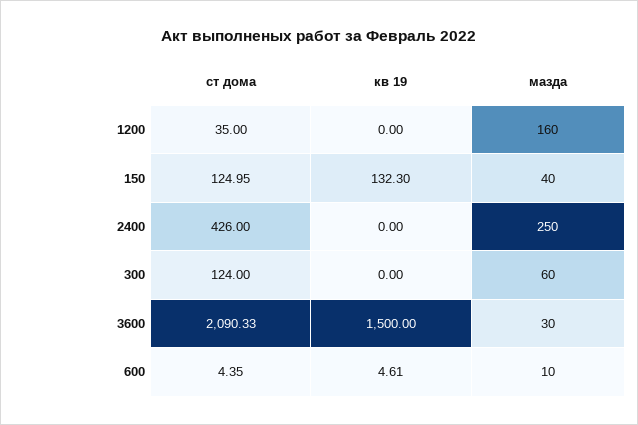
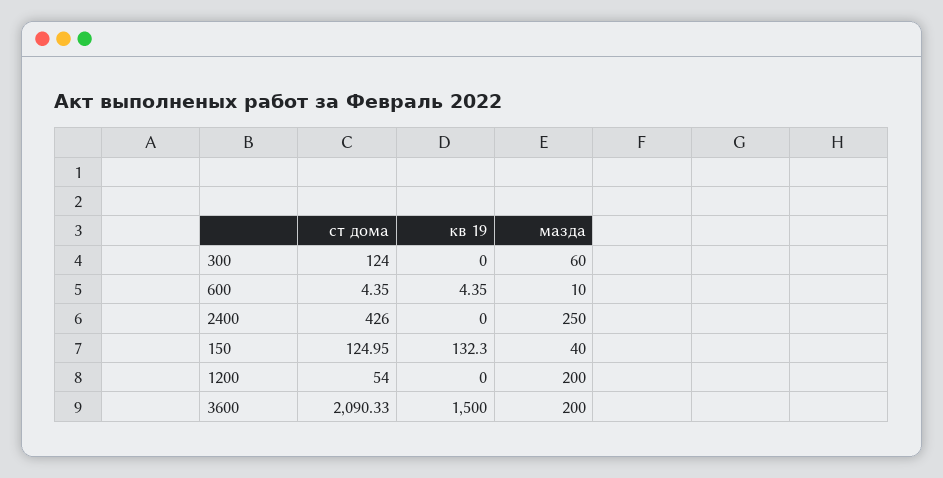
ст дома, 1200: 35 -> 54
мазда, 1200: 160 -> 200
мазда, 3600: 30 -> 200
кв 19, 600: 4.61 -> 4.35

